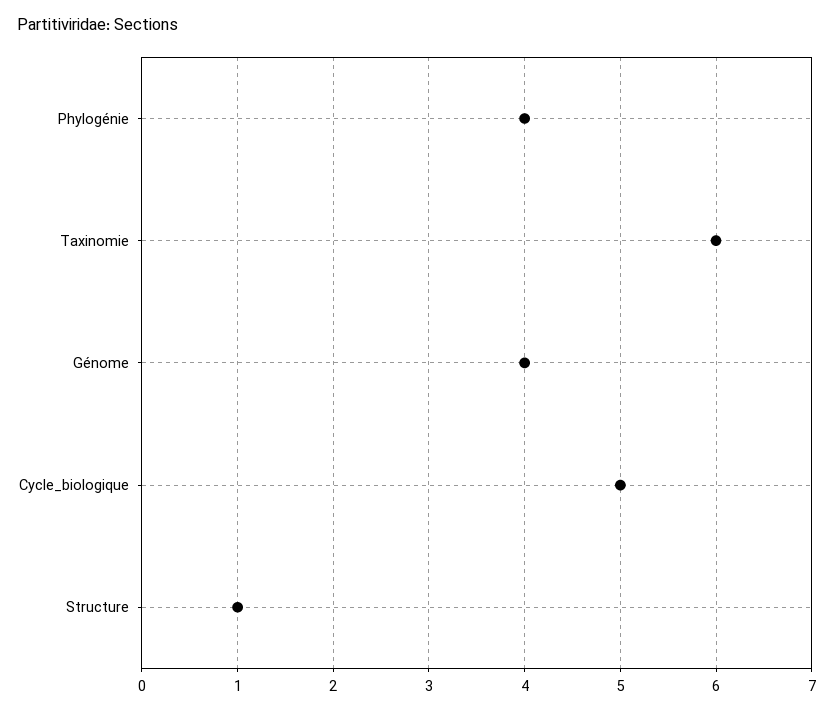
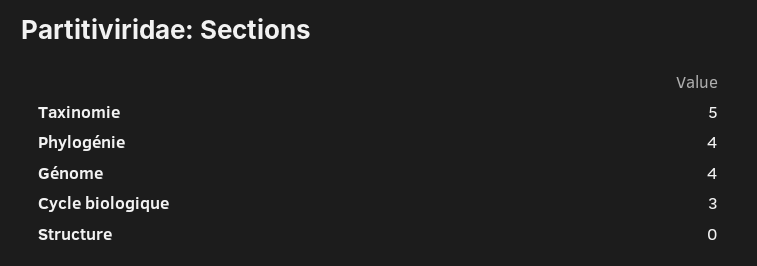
Taxinomie: 6 -> 5
Cycle_biologique: 5 -> 3
Structure: 1 -> 0

